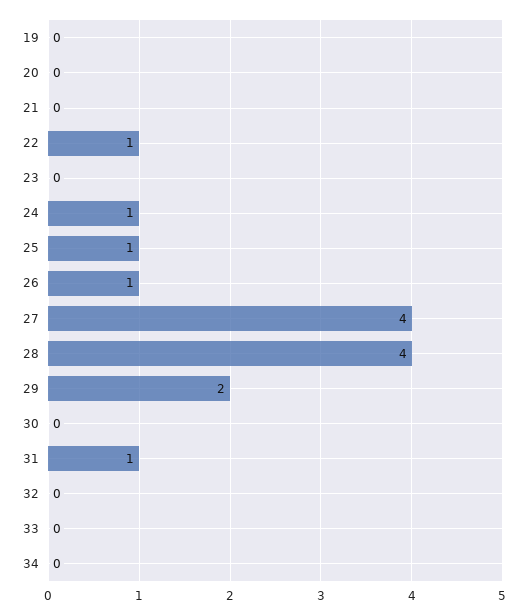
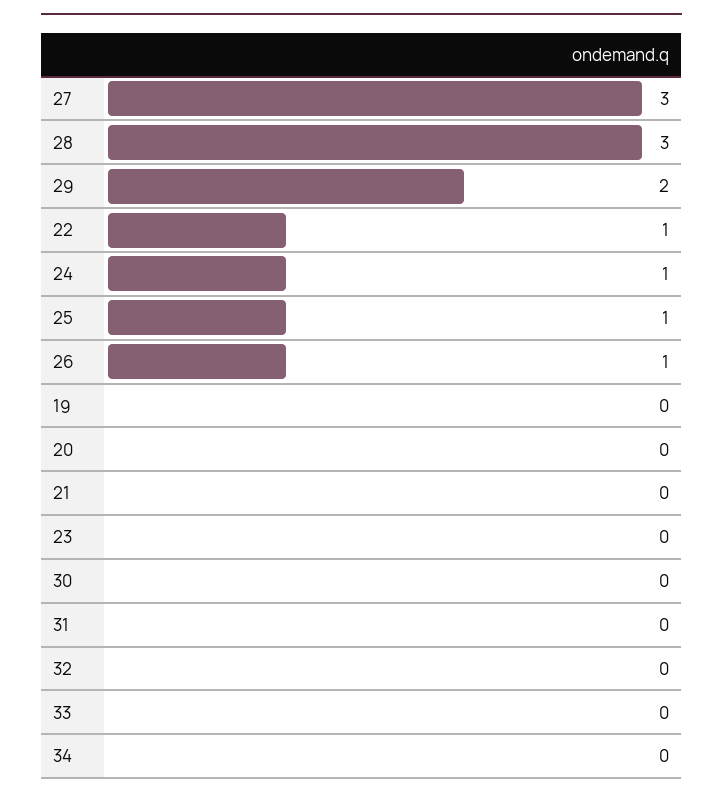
27: 4 -> 3
28: 4 -> 3
31: 1 -> 0

